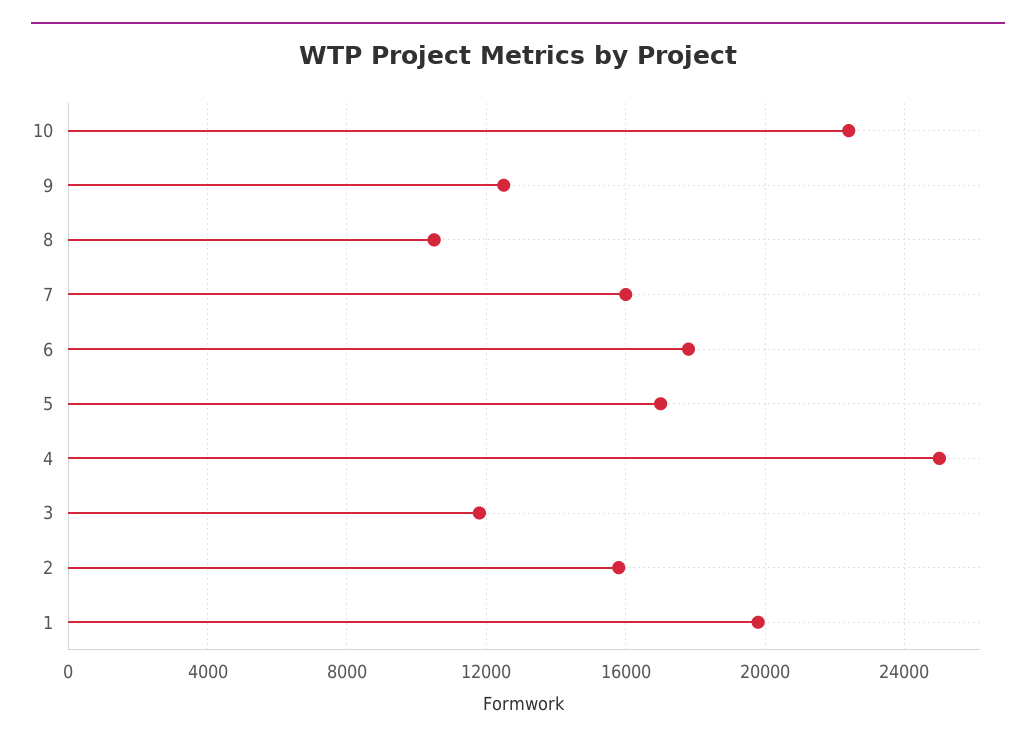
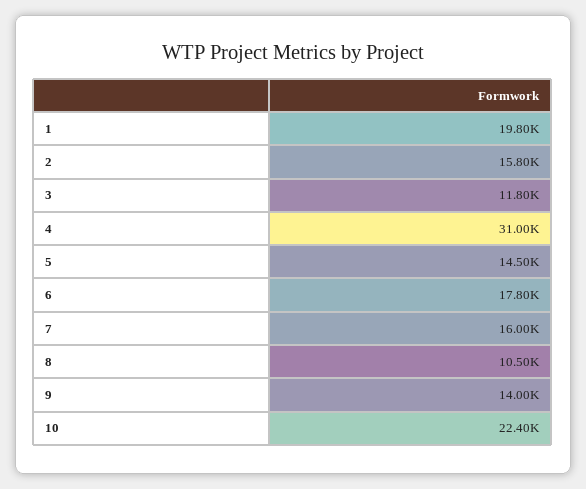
9: 12500 -> 14000
5: 17000 -> 14500
4: 25000 -> 31000

